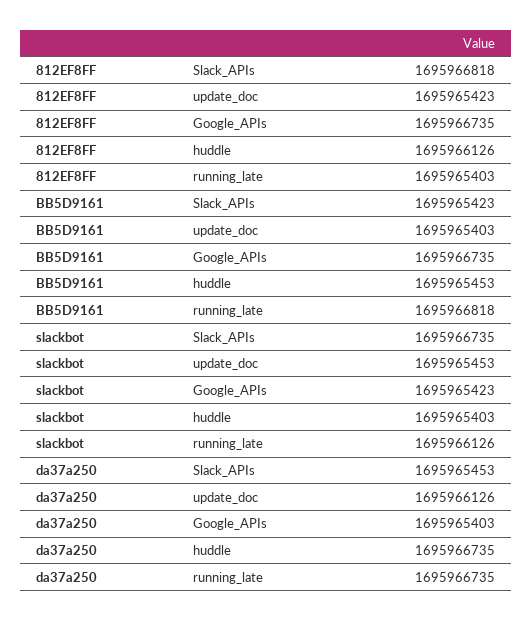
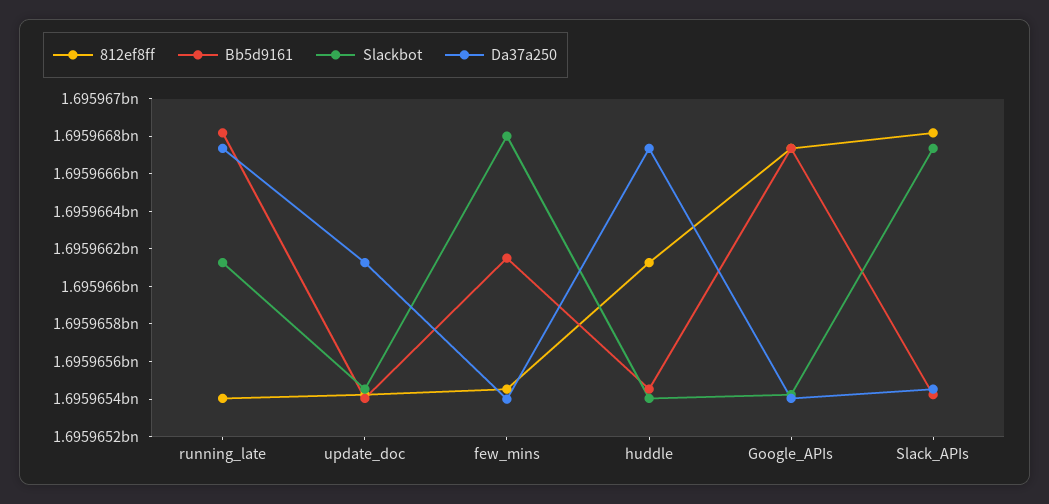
812EF8FF, few_mins: none -> 1695965450
BB5D9161, few_mins: none -> 1695966150
slackbot, few_mins: none -> 1695966800
da37a250, few_mins: none -> 1695965400

